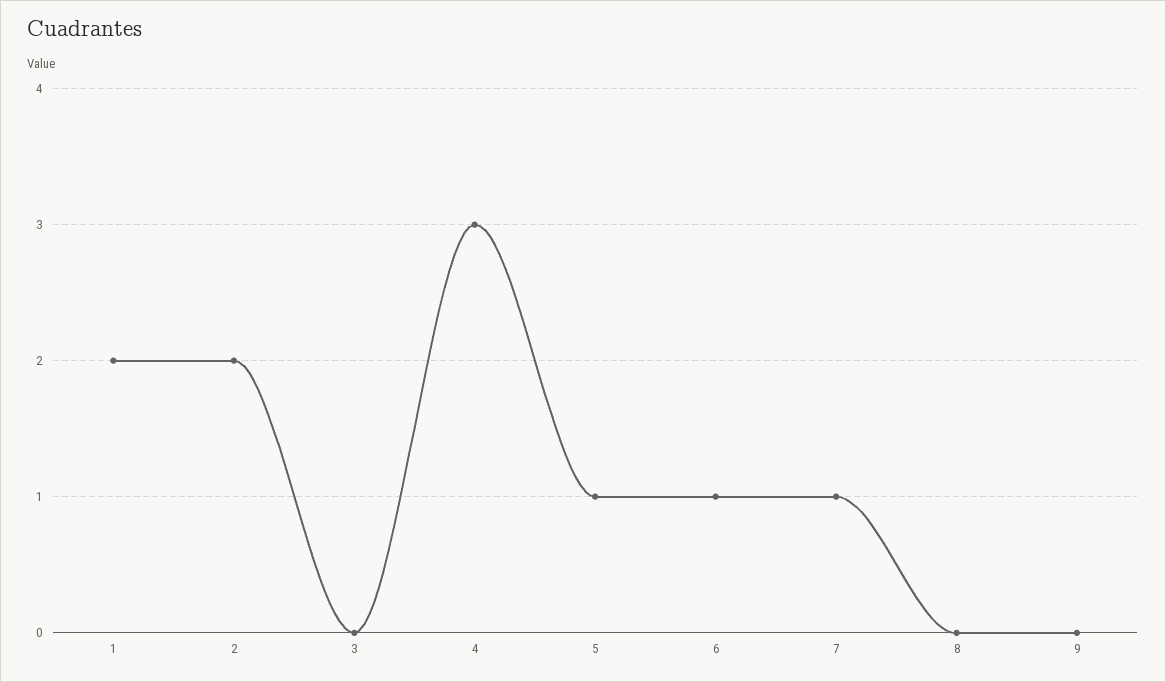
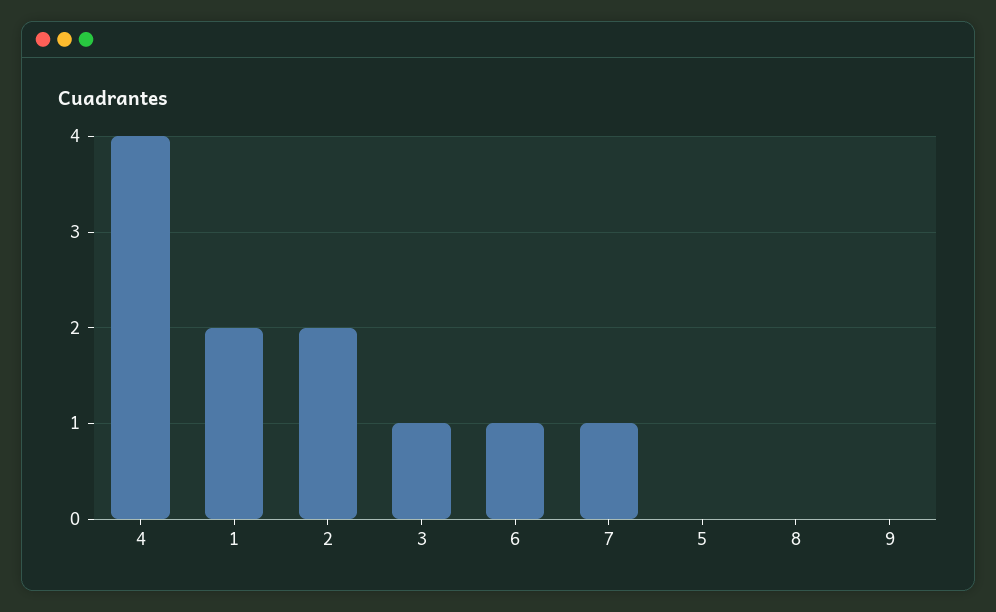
3: 0 -> 1
4: 3 -> 4
5: 1 -> 0

